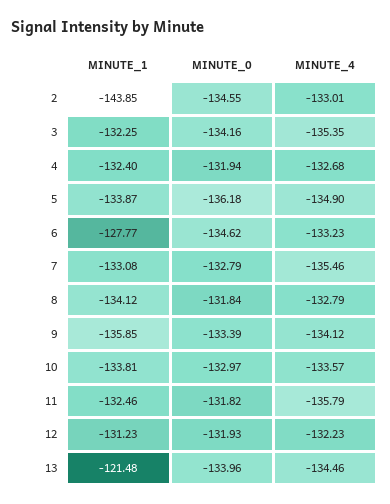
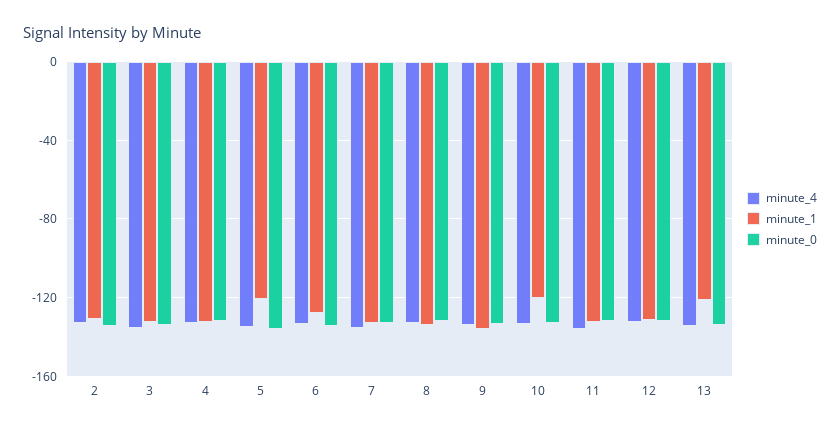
MINUTE_1, 2: -143.85 -> -130
MINUTE_1, 5: -133.87 -> -120
MINUTE_1, 10: -133.81 -> -120

